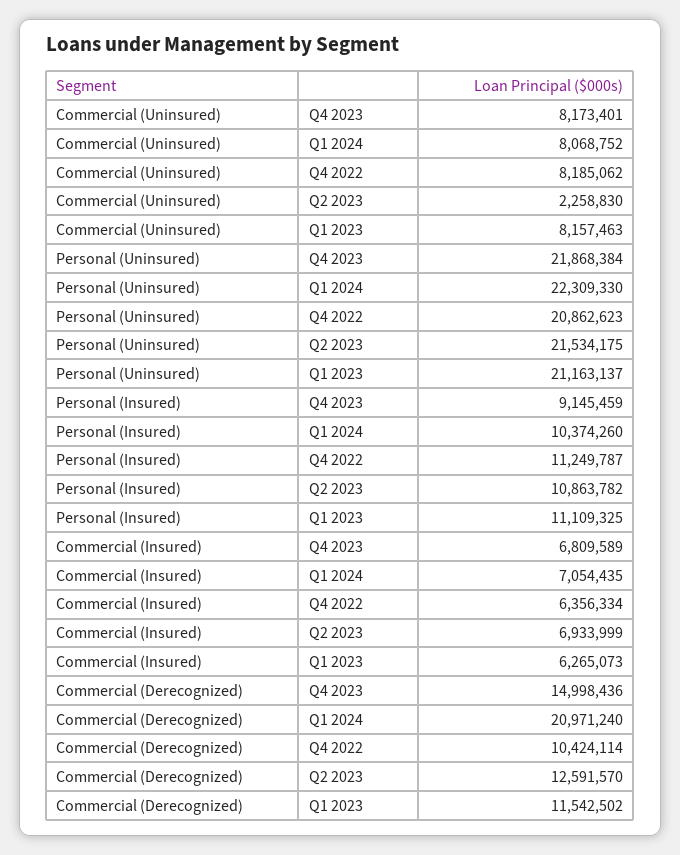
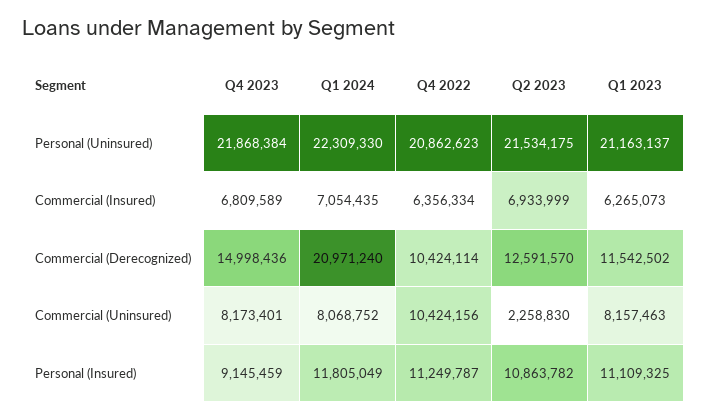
Commercial (Uninsured), Q4 2022: 8185062 -> 10424156
Personal (Insured), Q1 2024: 10374260 -> 11805049

